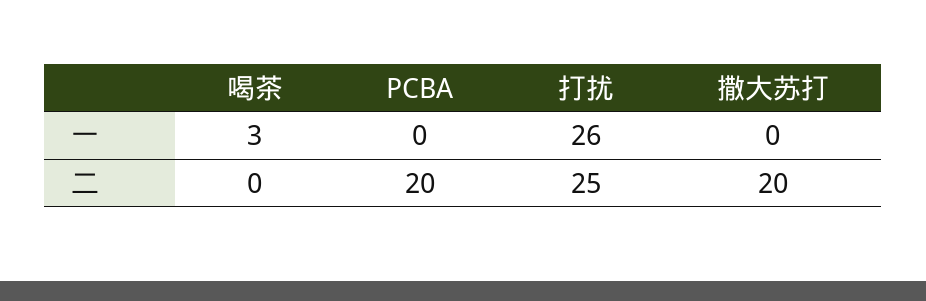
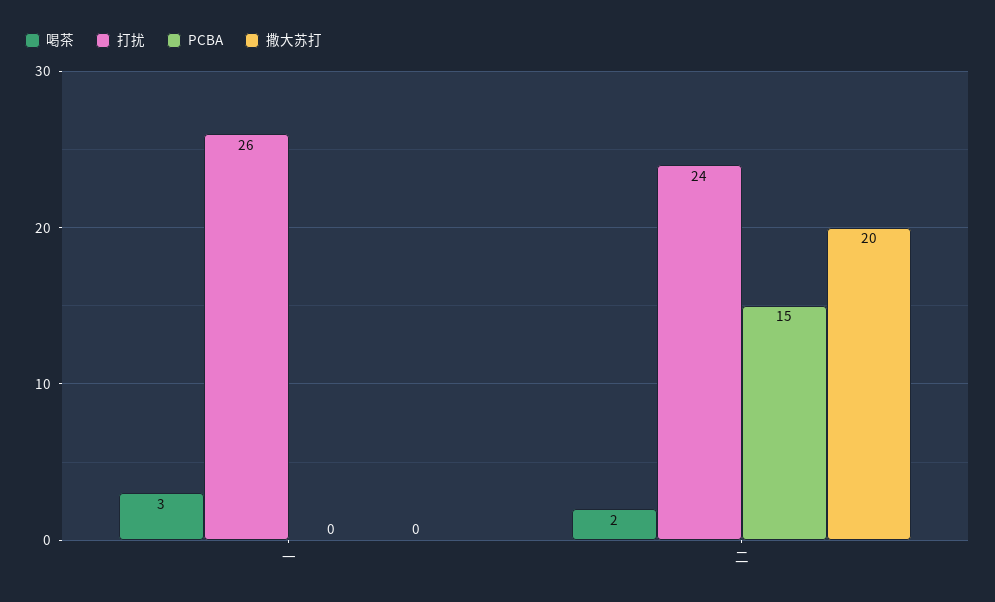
喝茶, 二: 0 -> 2
PCBA, 二: 20 -> 15
打扰, 二: 25 -> 24

